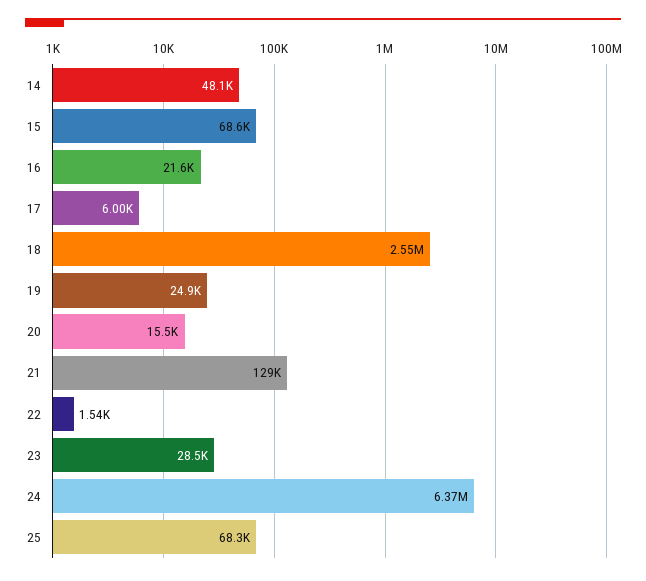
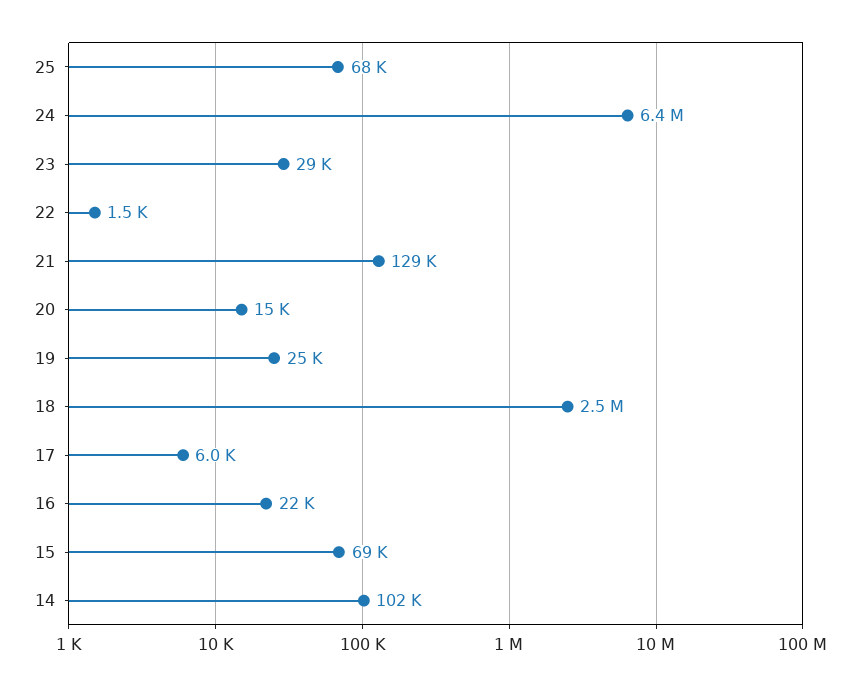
14: 48100 -> 102000

